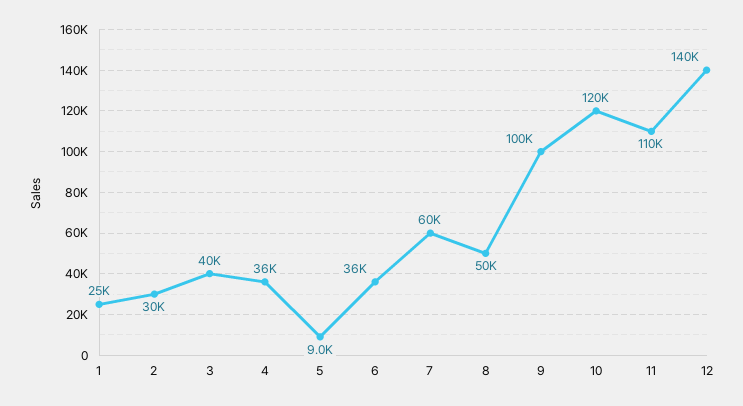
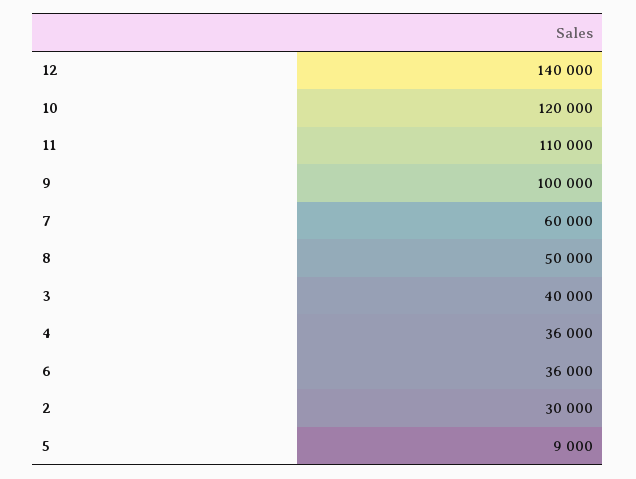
1: 25000 -> none

